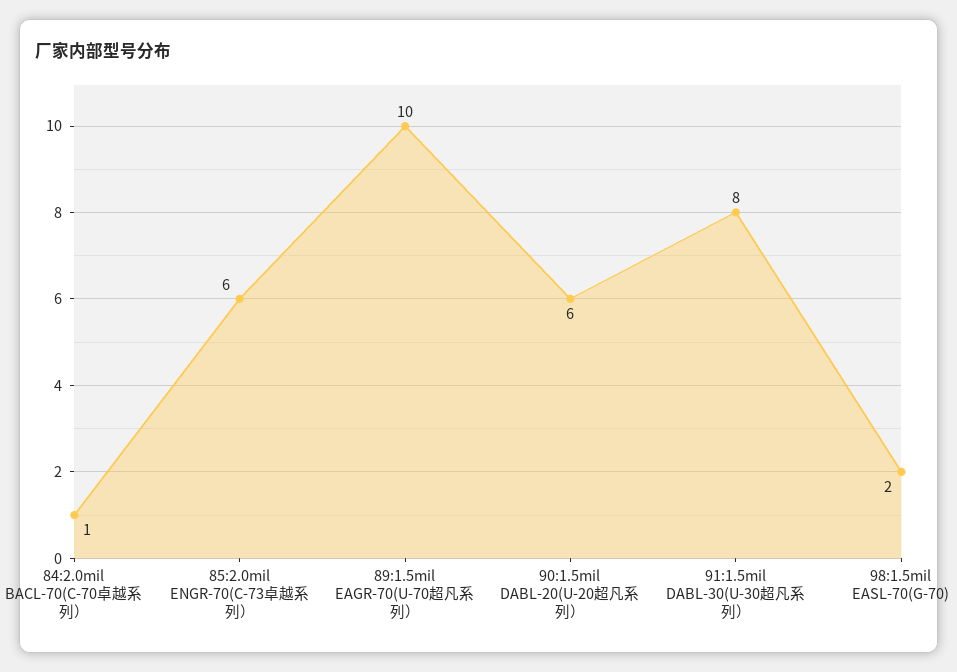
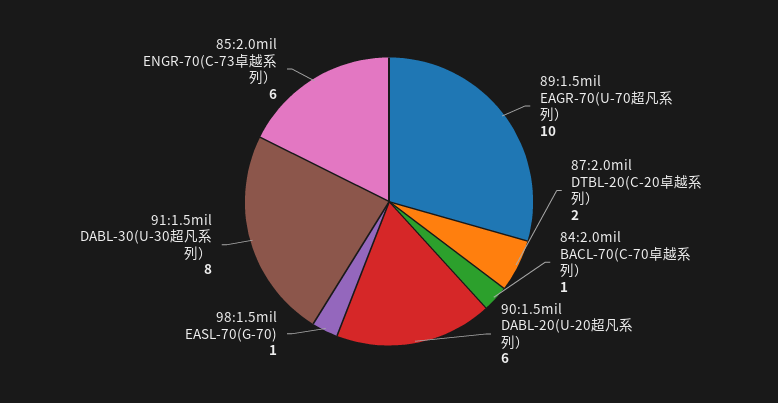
98:1.5mil EASL-70(G-70): 2 -> 1
87:2.0mil DTBL-20(C-20卓越系列）: none -> 2

